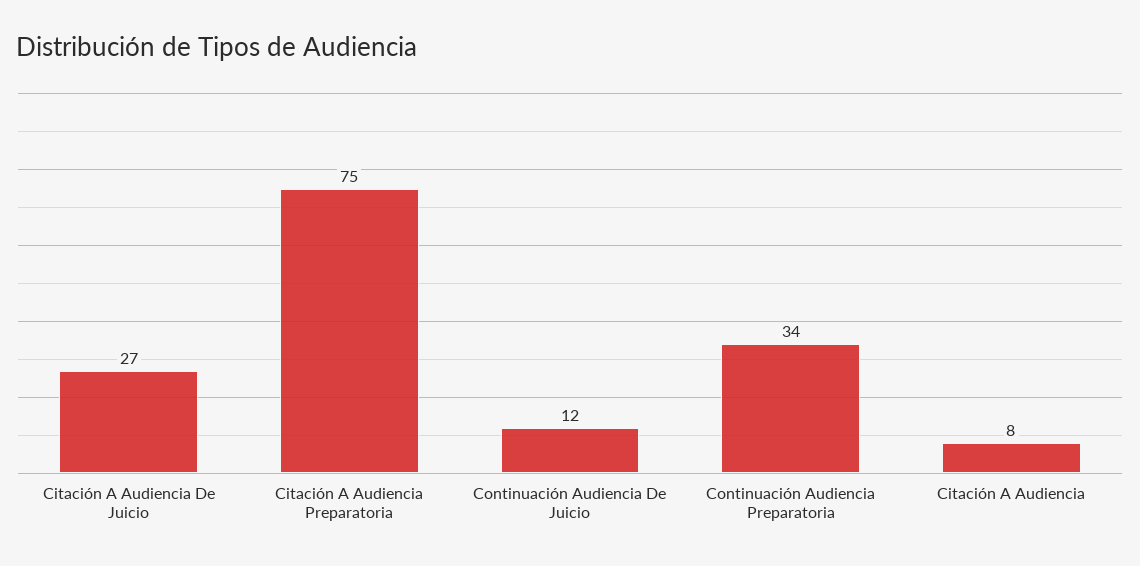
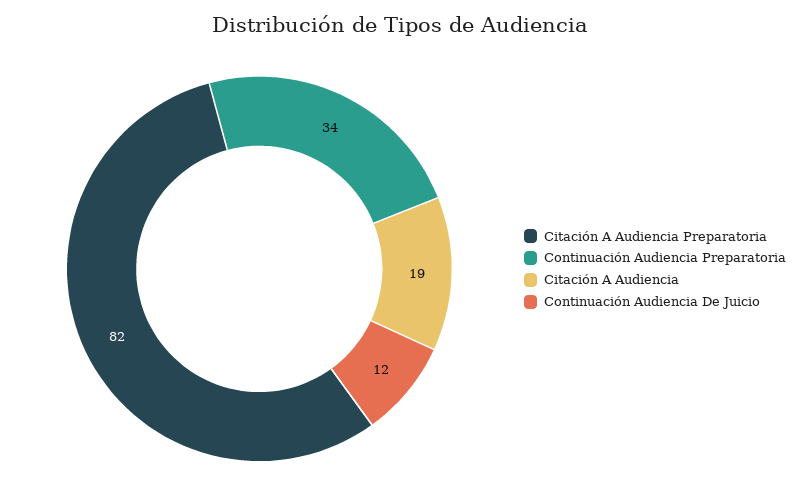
Citación A Audiencia De Juicio: 27 -> none
Citación A Audiencia Preparatoria: 75 -> 82
Citación A Audiencia: 8 -> 19

